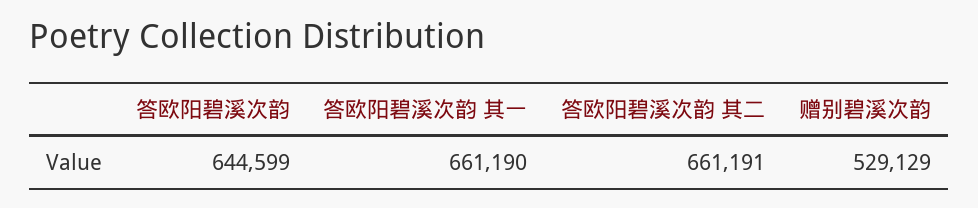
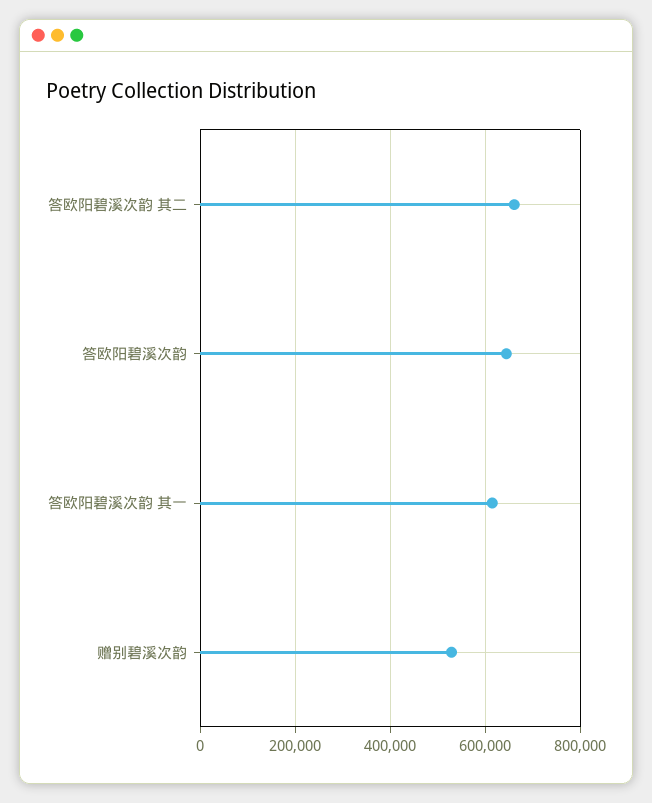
答欧阳碧溪次韵 其一: 661190 -> 620000

